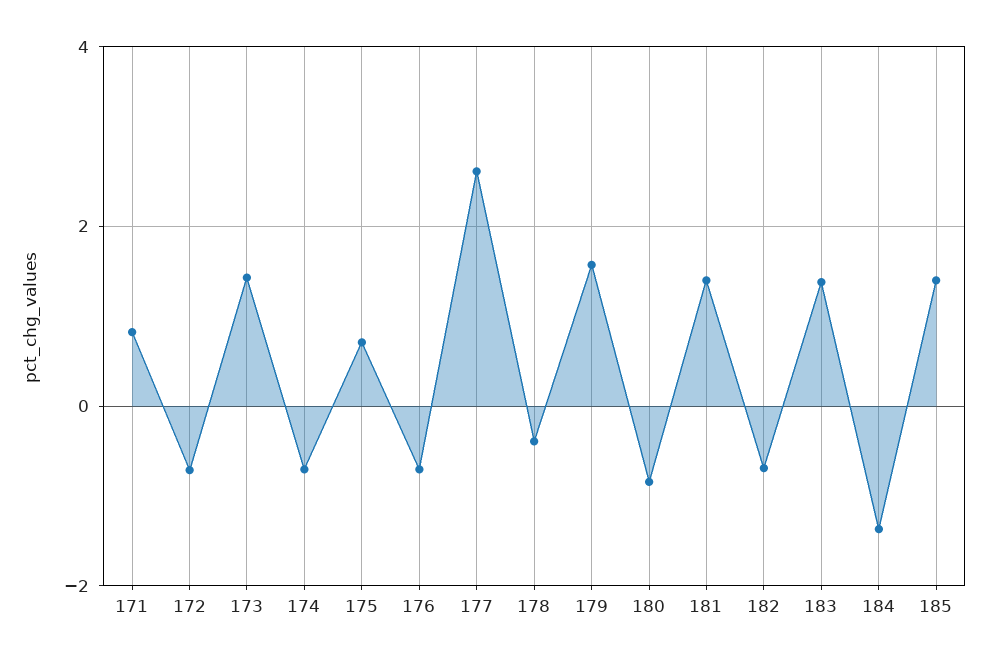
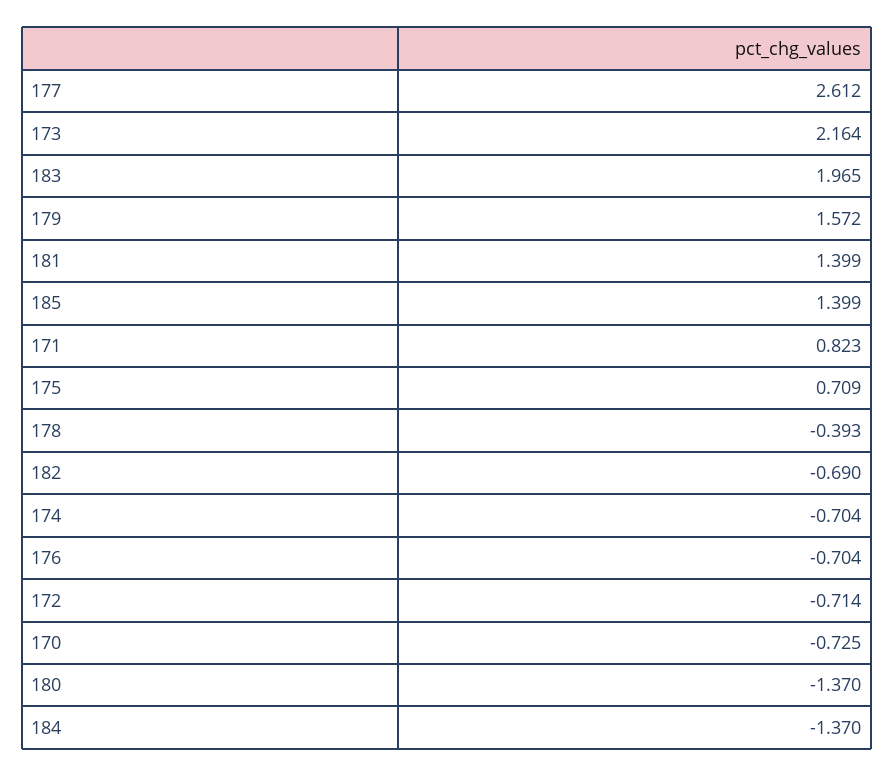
173: 1.4 -> 2.164
180: -0.8 -> -1.37
183: 1.4 -> 1.965
170: none -> -0.725

